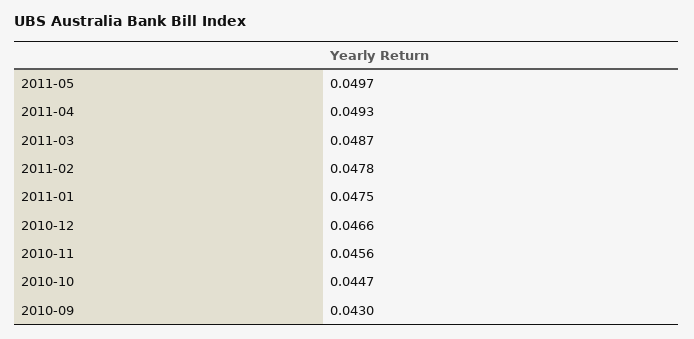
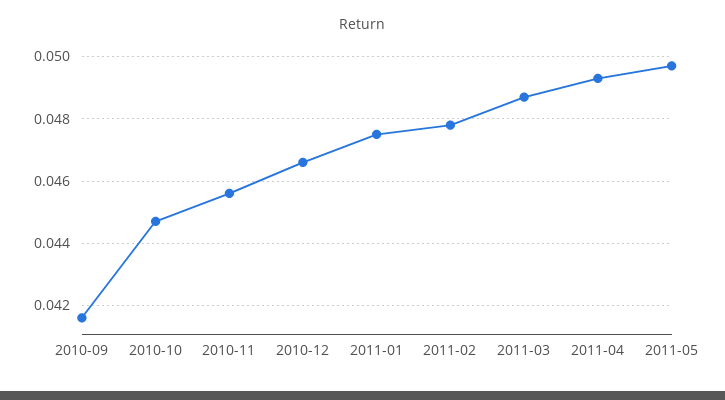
2010-09: 0.043 -> 0.0415

